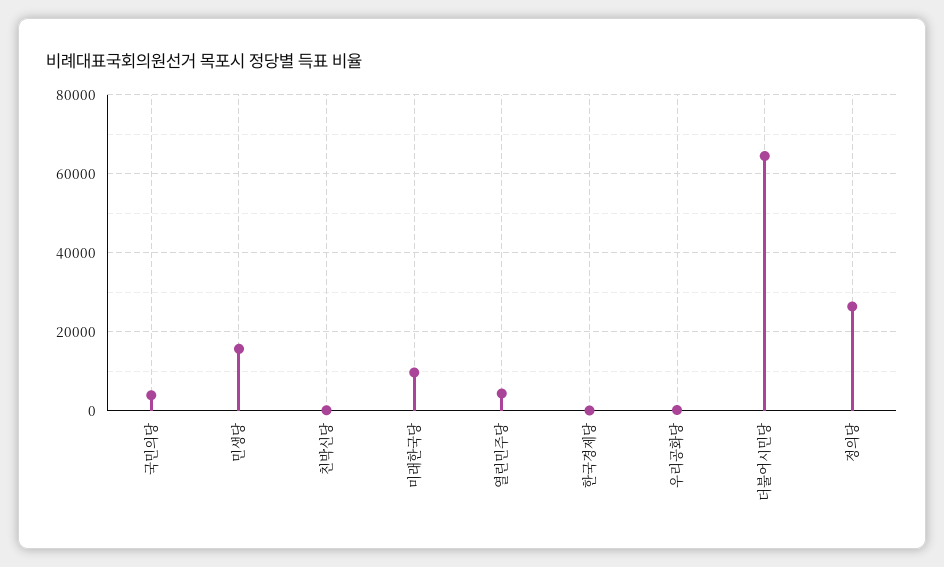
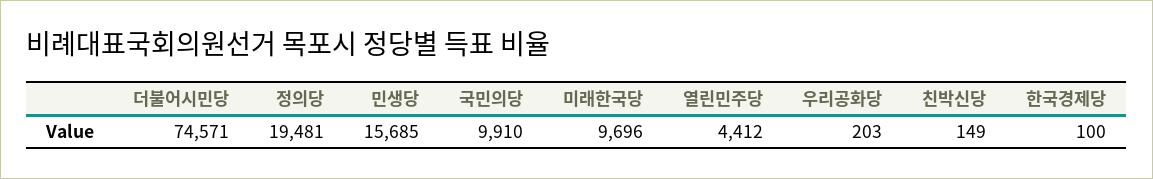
국민의당: 4000 -> 9910
더불어시민당: 64000 -> 74571
정의당: 26000 -> 19481

